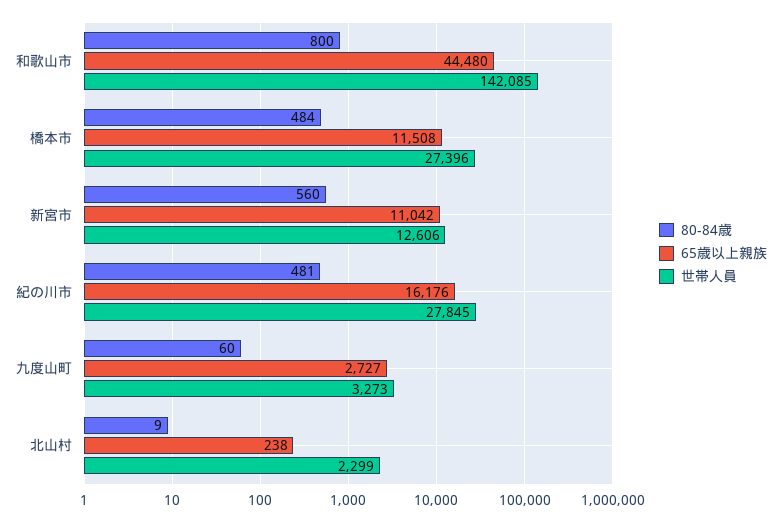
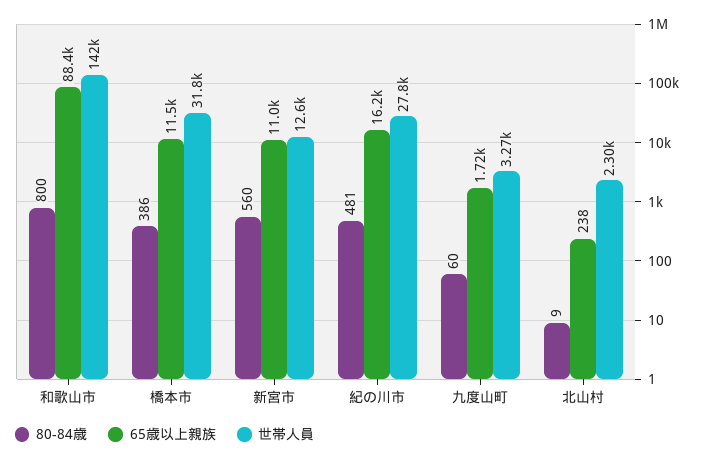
65歳以上親族, 和歌山市: 44480 -> 88400
80-84歳, 橋本市: 484 -> 386
世帯人員, 橋本市: 27396 -> 31800
65歳以上親族, 九度山町: 2727 -> 1720

